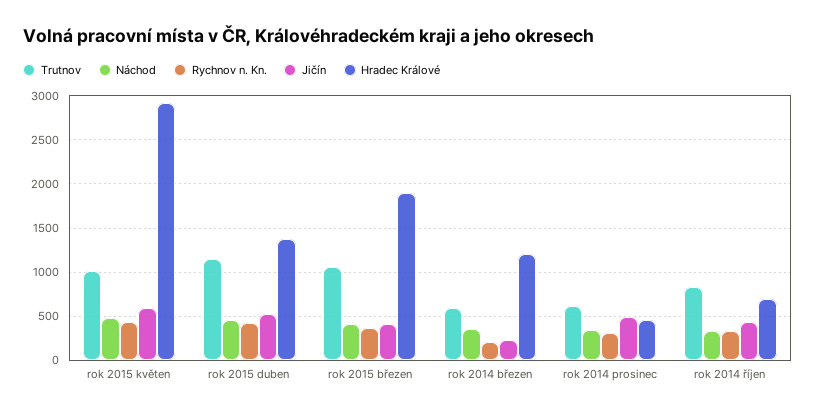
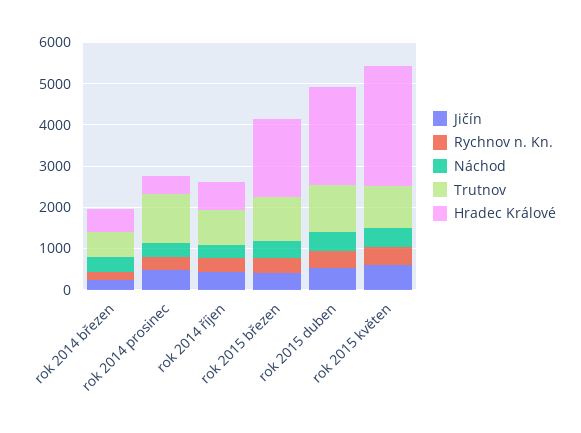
Hradec Králové, rok 2015 duben: 1400 -> 2400
Hradec Králové, rok 2014 březen: 1200 -> 600
Trutnov, rok 2014 prosinec: 600 -> 1200

